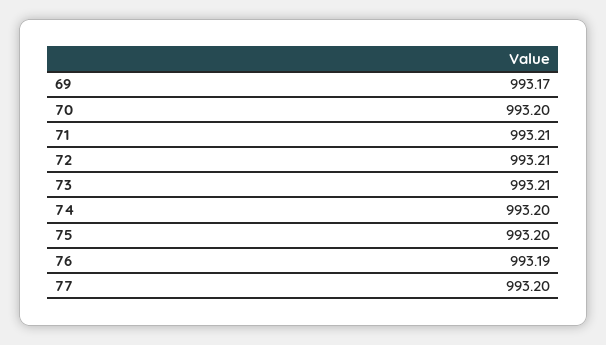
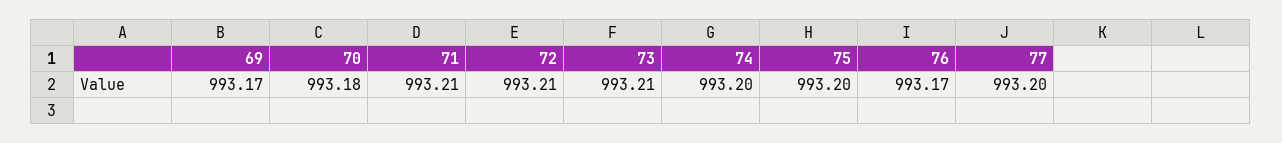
70: 993.2 -> 993.18
76: 993.19 -> 993.17

